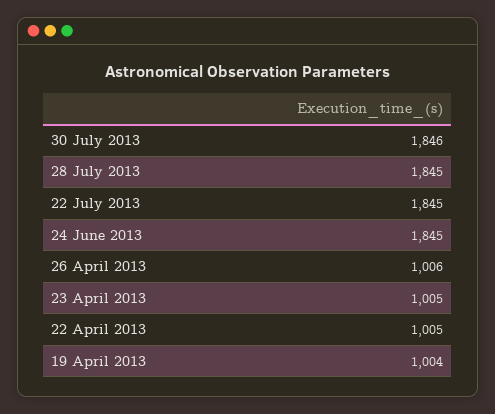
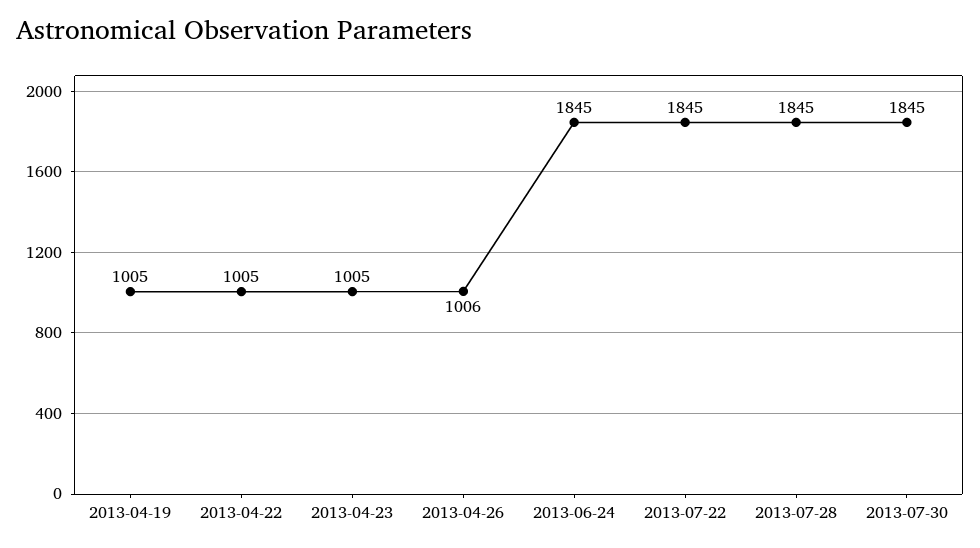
30 July 2013: 1846 -> 1845
19 April 2013: 1004 -> 1005

